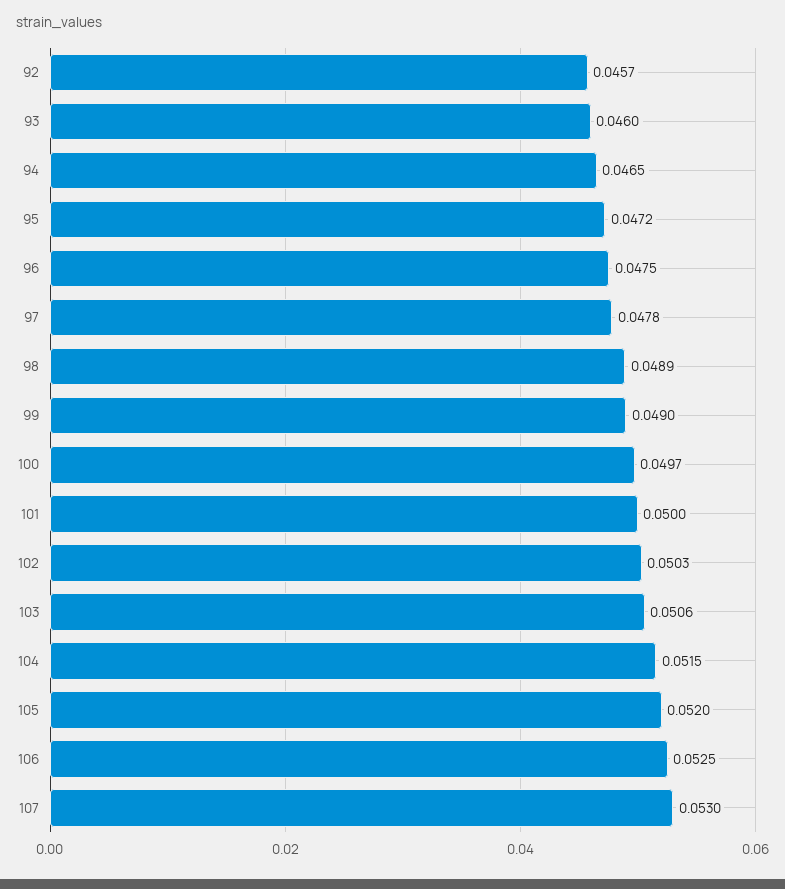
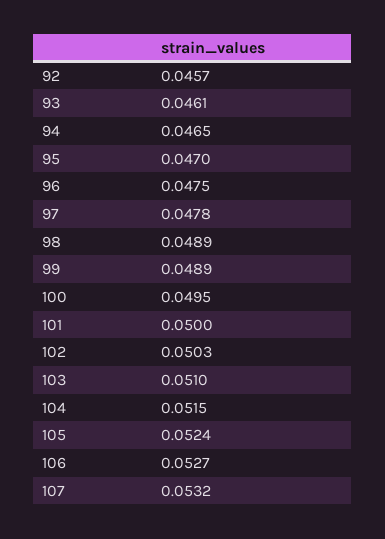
93: 0.046 -> 0.0461
95: 0.0472 -> 0.047
99: 0.049 -> 0.0489
100: 0.0497 -> 0.0495
103: 0.0506 -> 0.051
105: 0.052 -> 0.0524
106: 0.0525 -> 0.0527
107: 0.053 -> 0.0532

